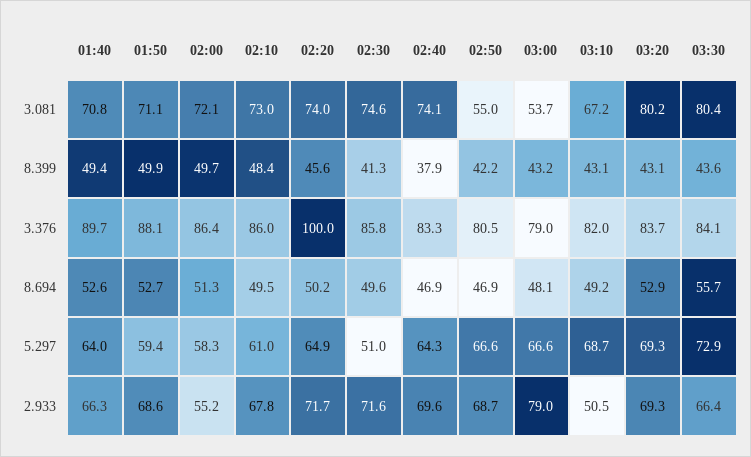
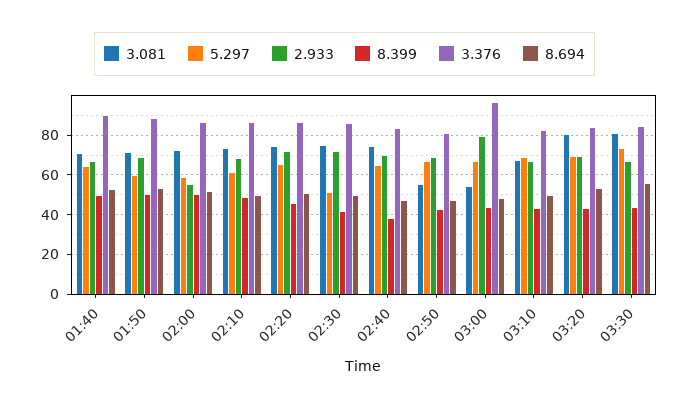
3.376, 02:20: 100 -> 85
3.376, 03:00: 79 -> 95
2.933, 03:10: 50.5 -> 65

